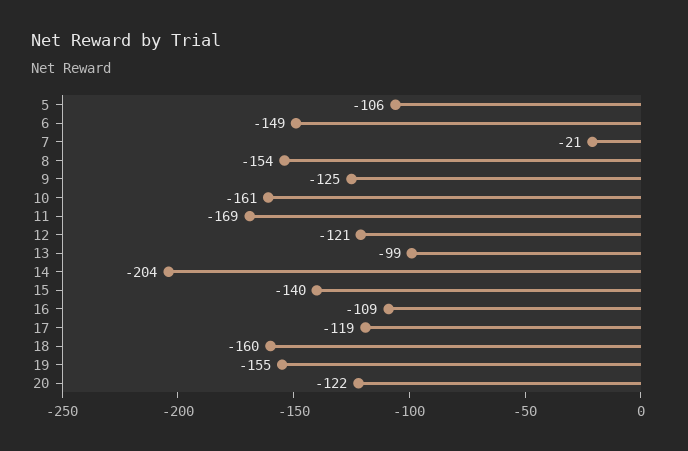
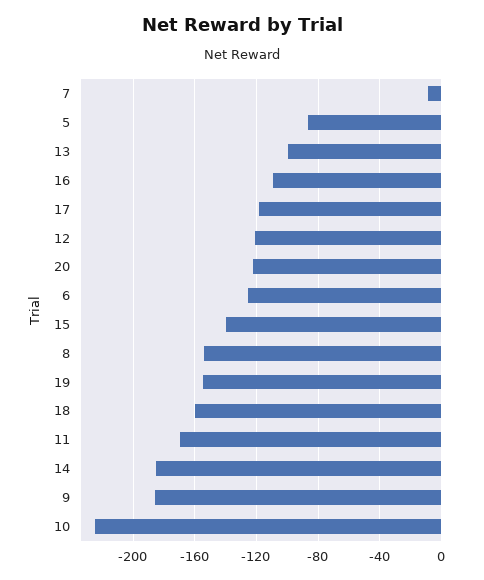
5: -106 -> -85
6: -149 -> -125
7: -21 -> -10
9: -125 -> -185
10: -161 -> -225
14: -204 -> -185

